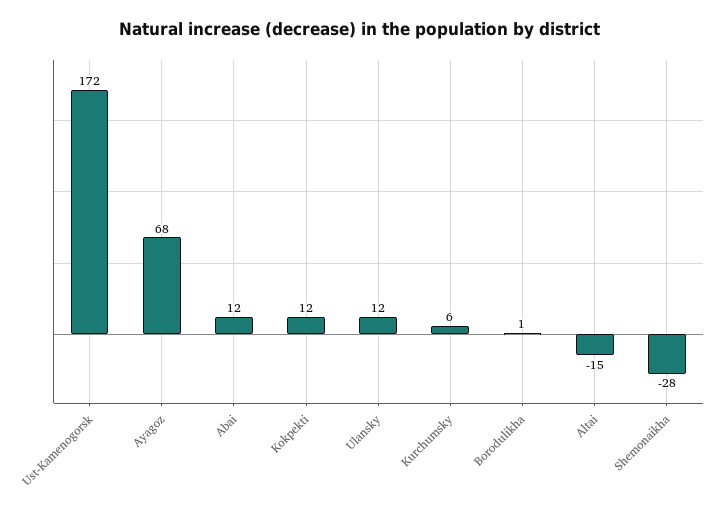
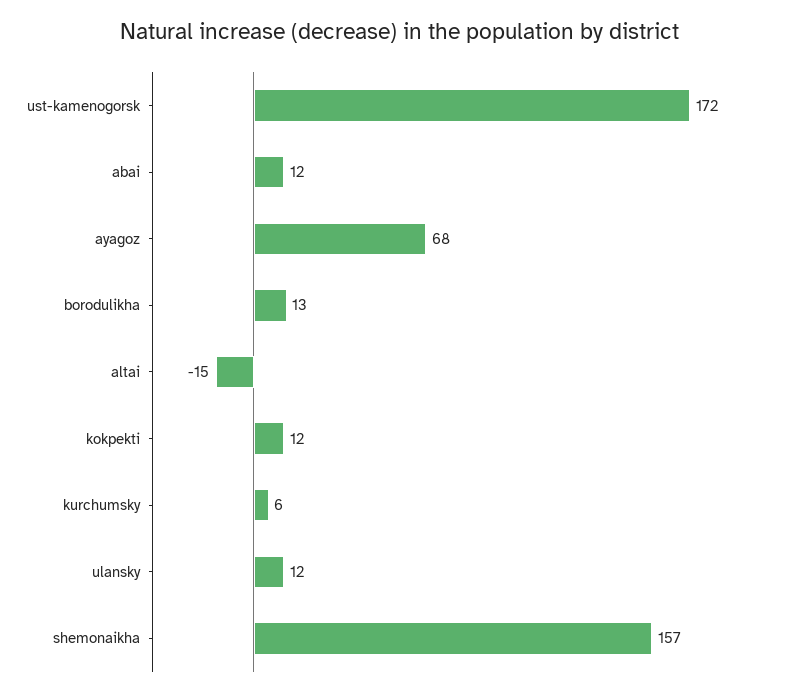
Borodulikha: 1 -> 13
Shemonaikha: -28 -> 157

